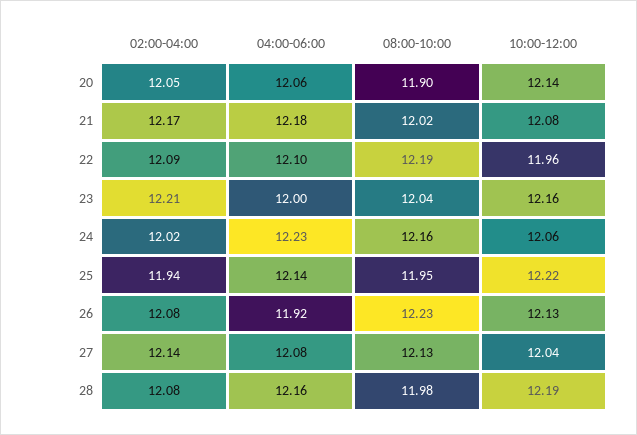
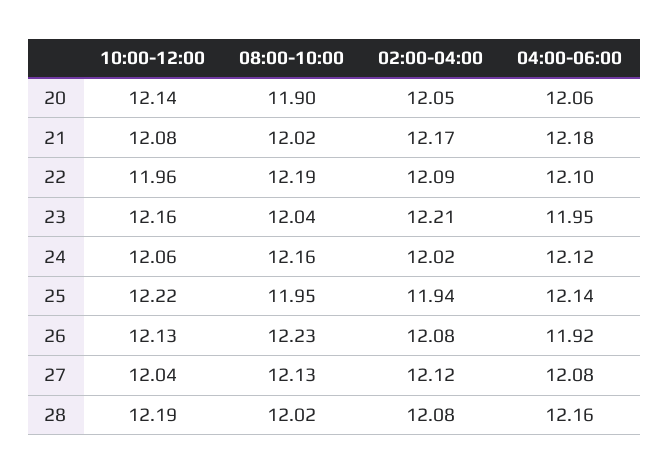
04:00-06:00, 23: 12 -> 11.95
04:00-06:00, 24: 12.23 -> 12.12
02:00-04:00, 27: 12.14 -> 12.12
08:00-10:00, 28: 11.98 -> 12.02

